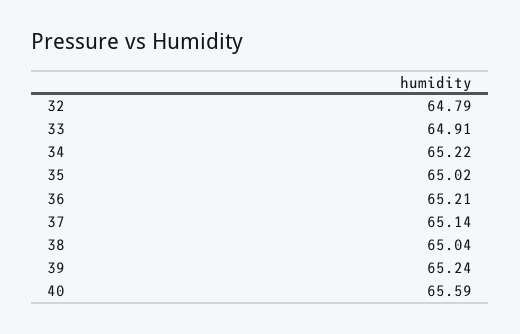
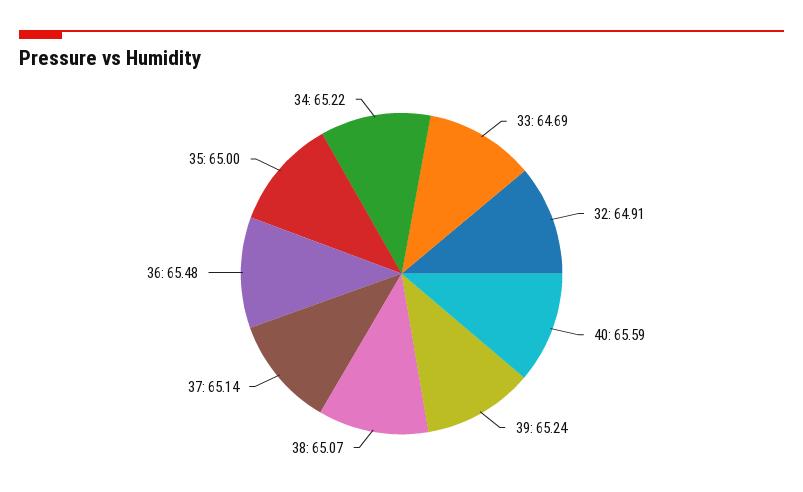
32: 64.79 -> 64.91
33: 64.91 -> 64.69
35: 65.02 -> 65
36: 65.21 -> 65.48
38: 65.04 -> 65.07

